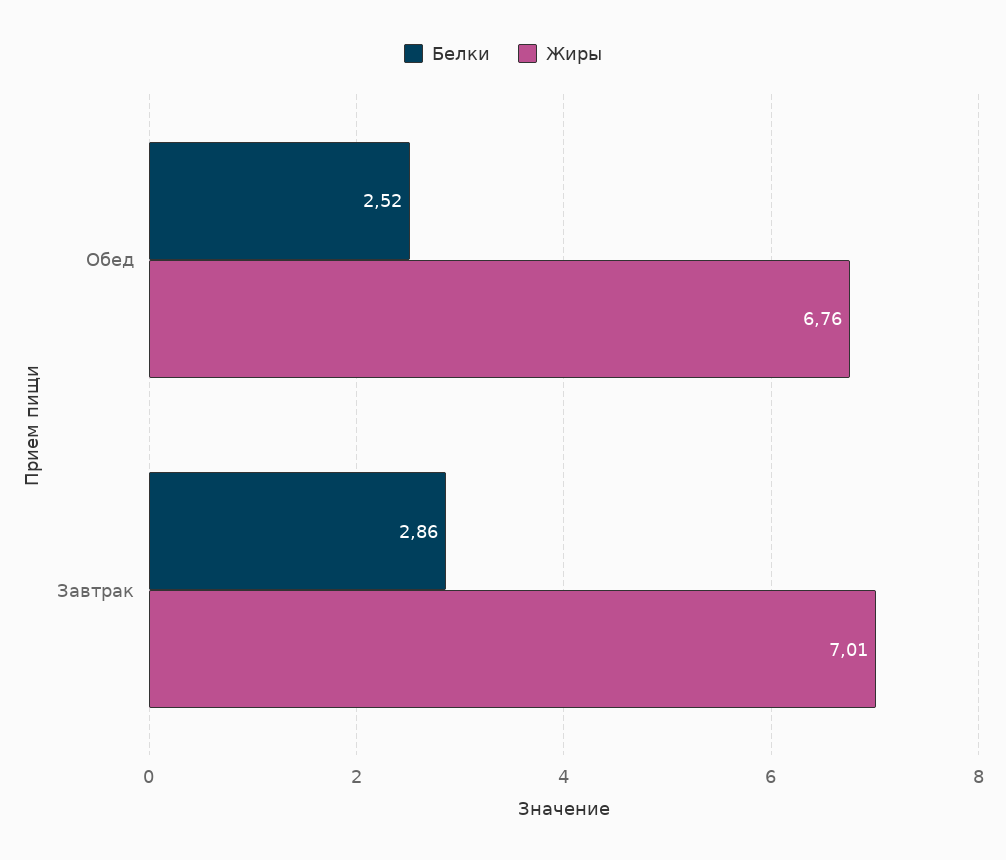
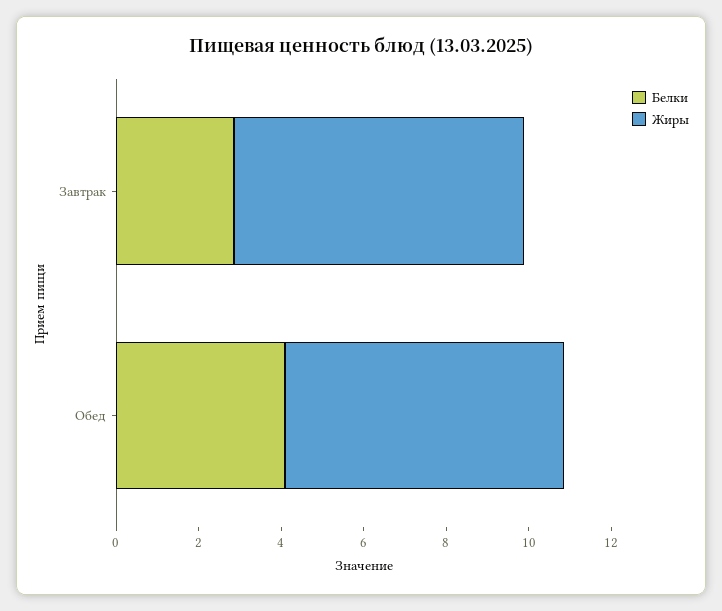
Белки, Обед: 2.52 -> 4

